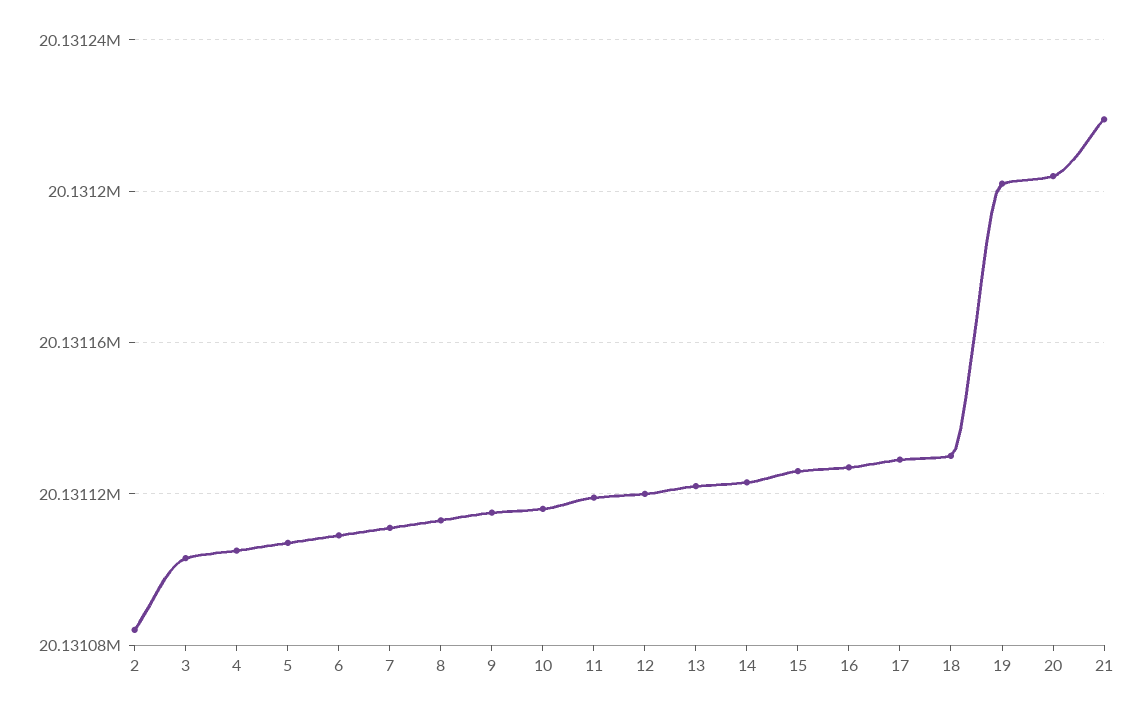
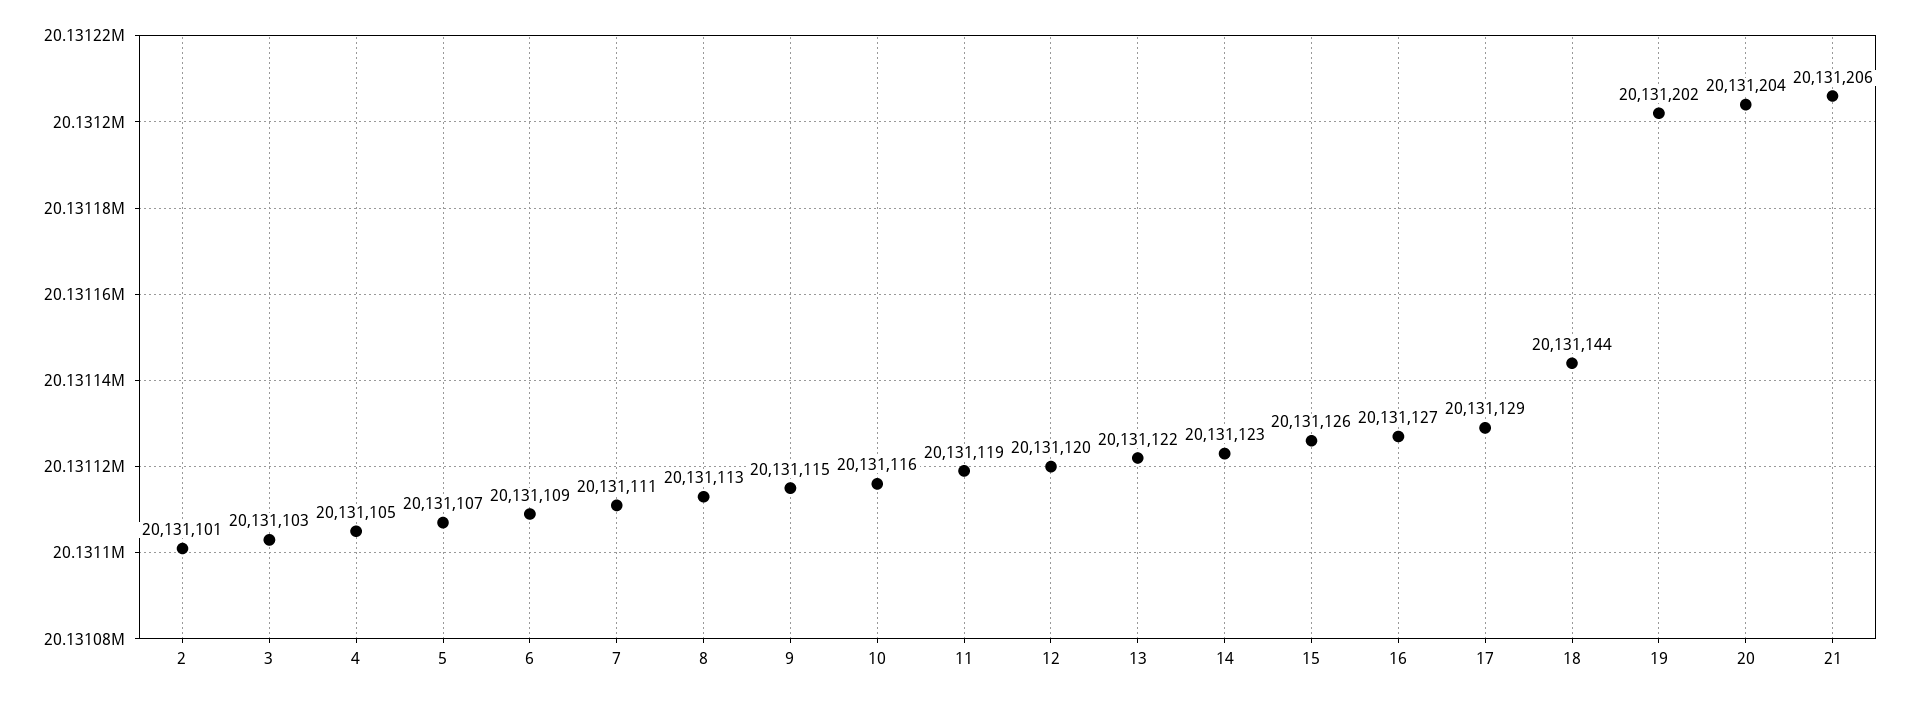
2: 20131085 -> 20131101
18: 20131130 -> 20131144
21: 20131220 -> 20131206

